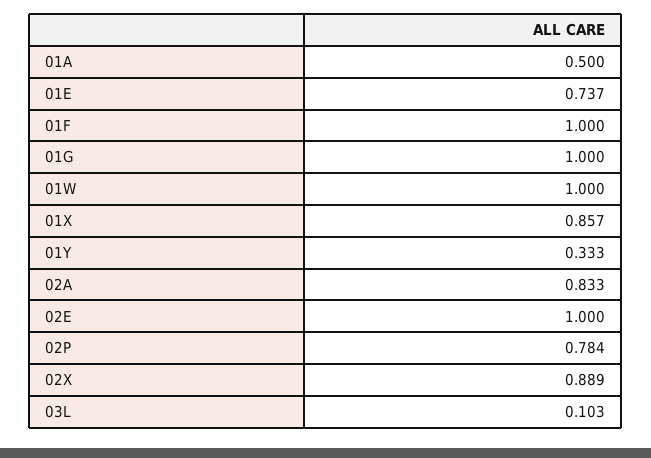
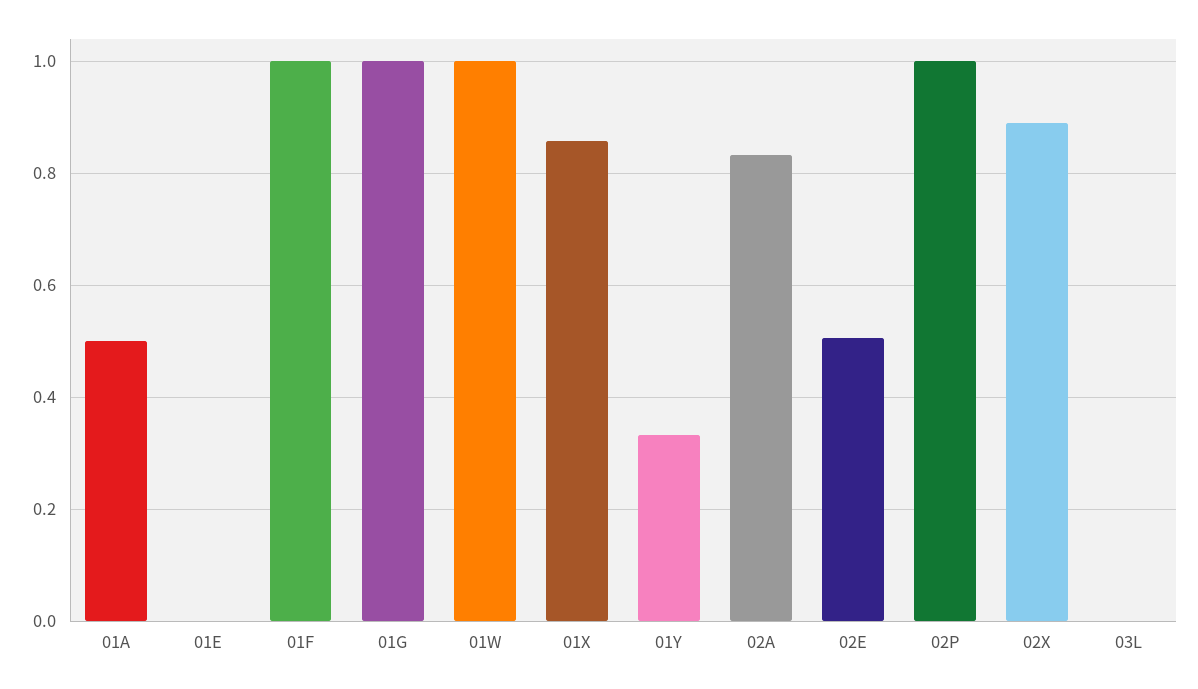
01E: 0.737 -> 0
02E: 1 -> 0.5
02P: 0.784 -> 1
03L: 0.103 -> 0

